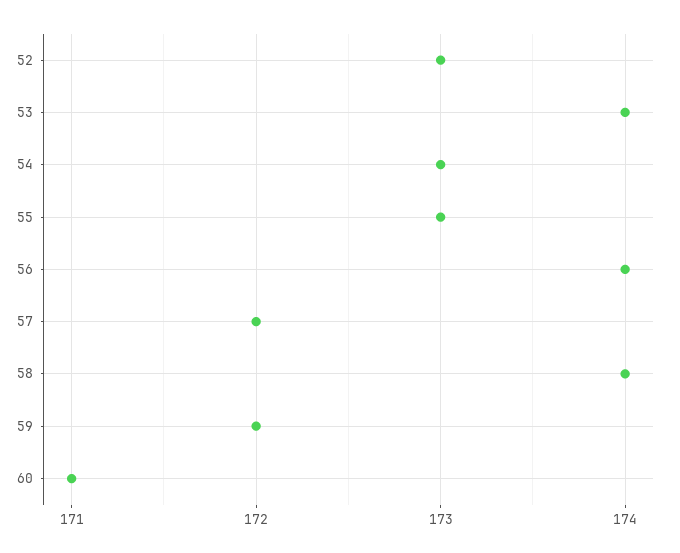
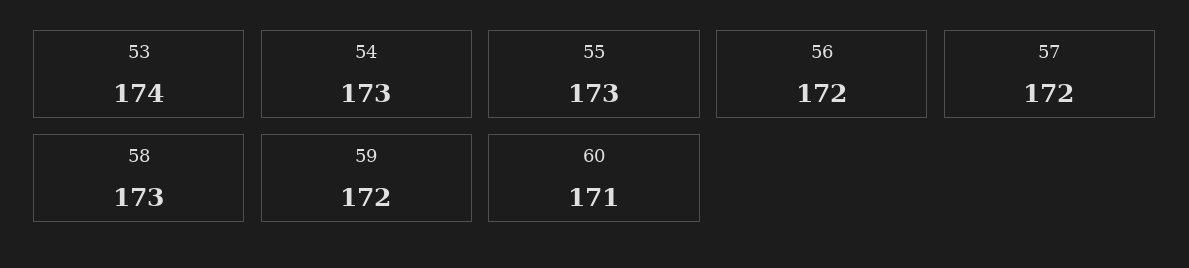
52: 173 -> none
56: 174 -> 172
58: 174 -> 173

